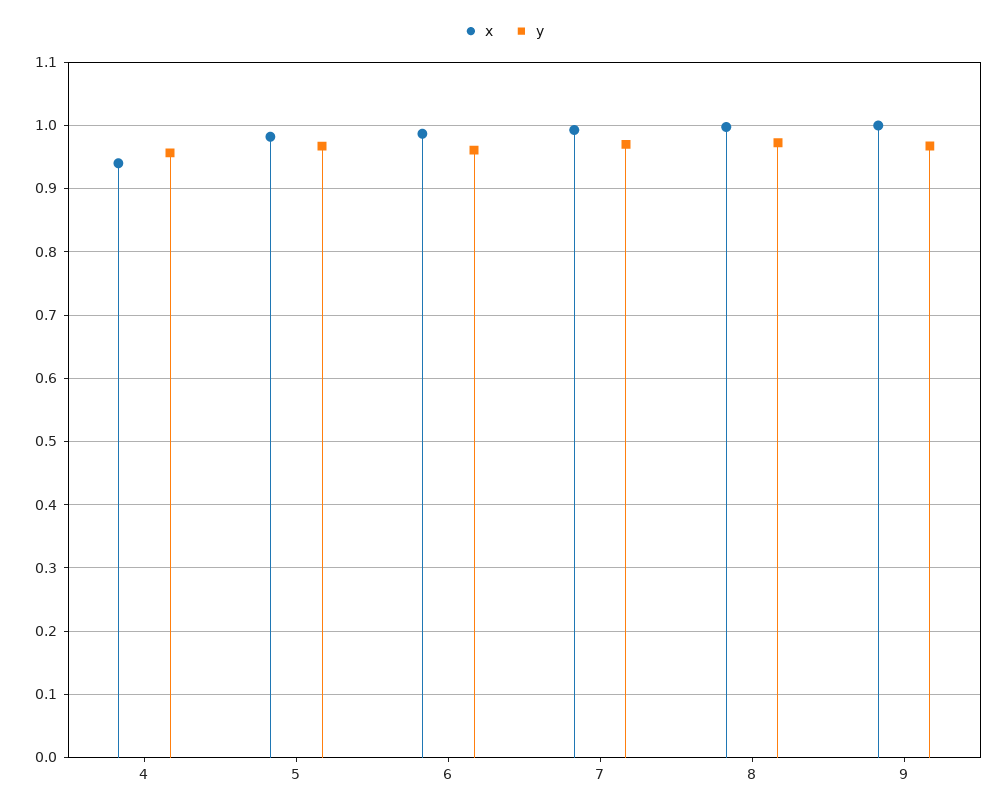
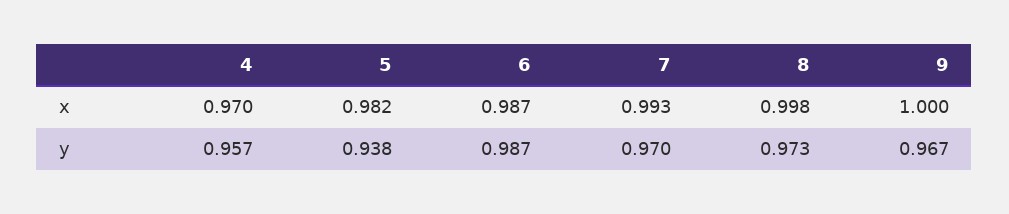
x, 4: 0.94 -> 0.97
y, 5: 0.97 -> 0.938
y, 6: 0.96 -> 0.987

